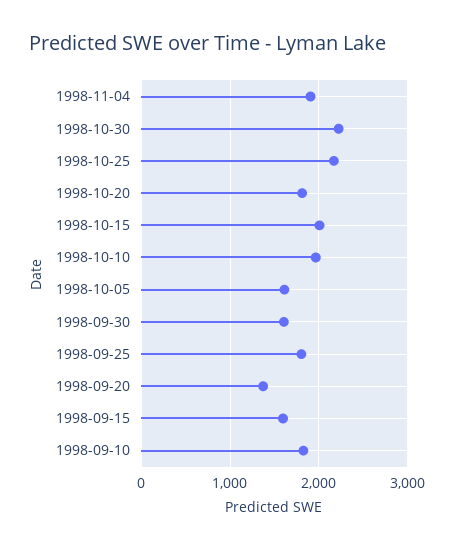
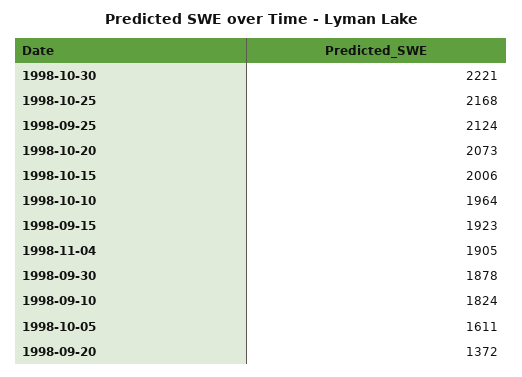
1998-10-20: 1800 -> 2073
1998-09-30: 1600 -> 1878
1998-09-25: 1800 -> 2124
1998-09-15: 1600 -> 1923

